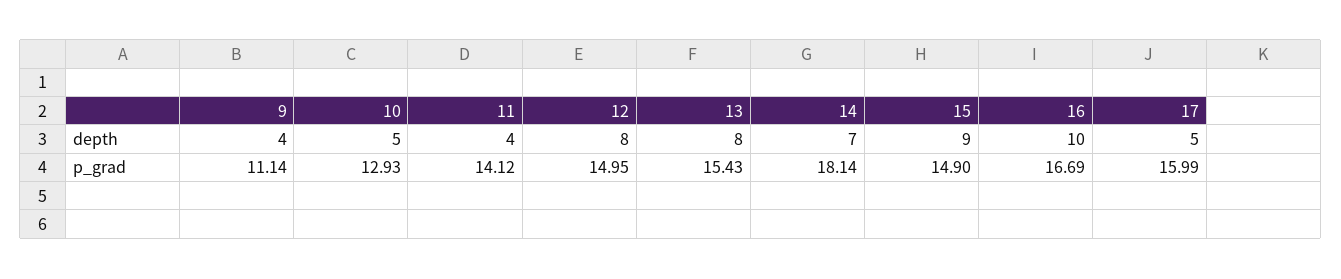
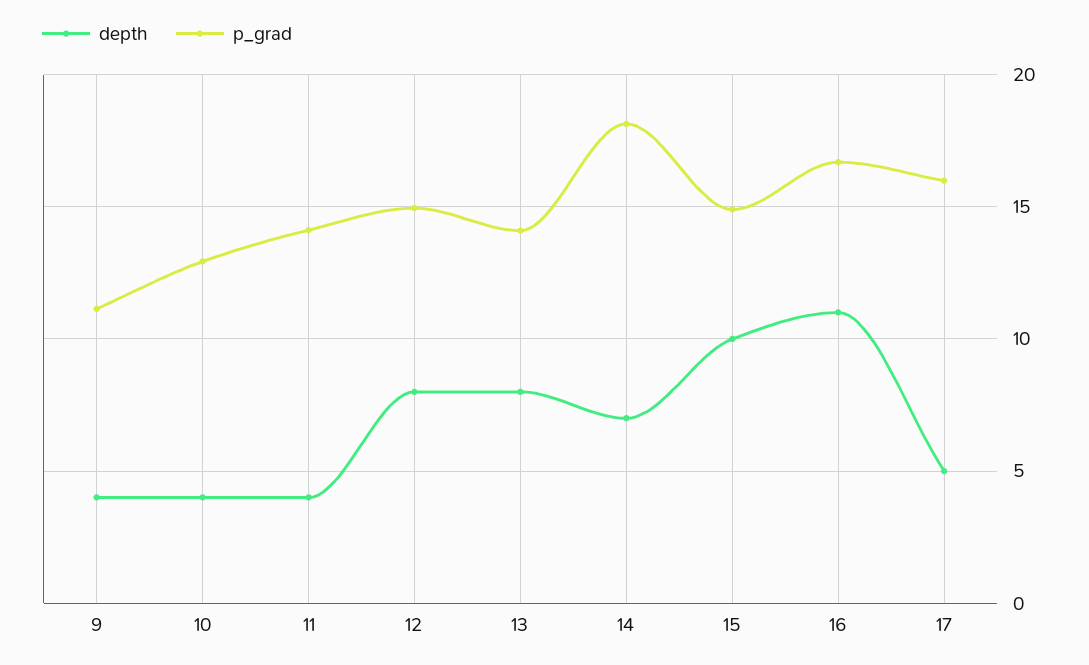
depth, 10: 5 -> 4
depth, 15: 9 -> 10
depth, 16: 10 -> 11
p_grad, 13: 15.43 -> 14

